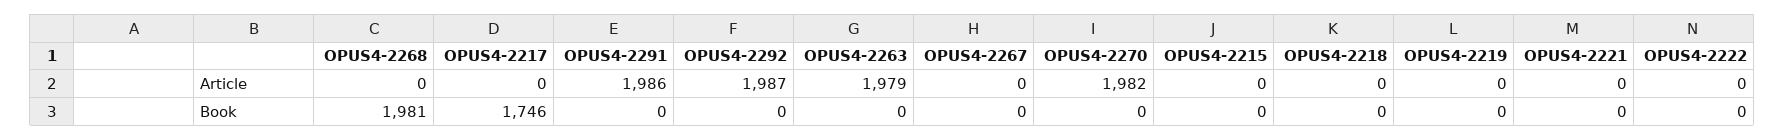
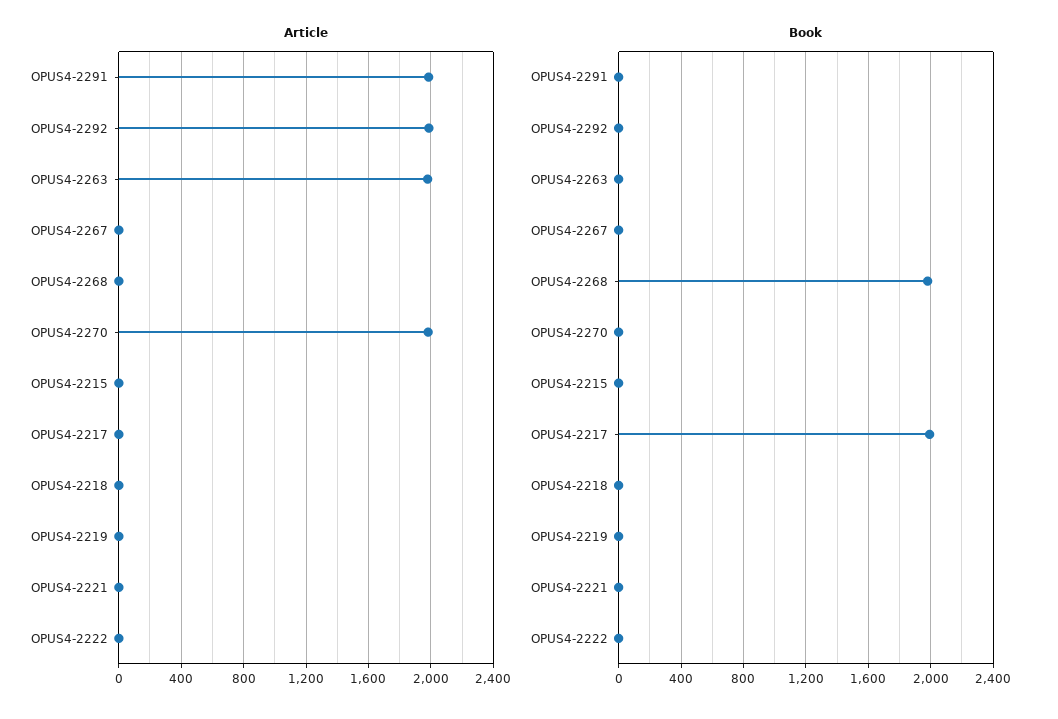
Book, OPUS4-2217: 1746 -> 2000

